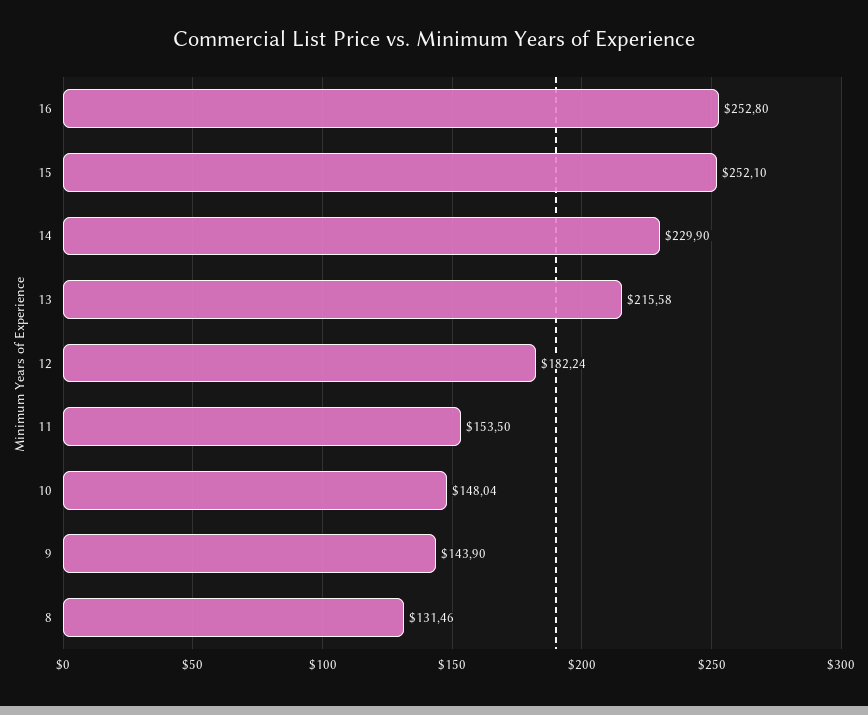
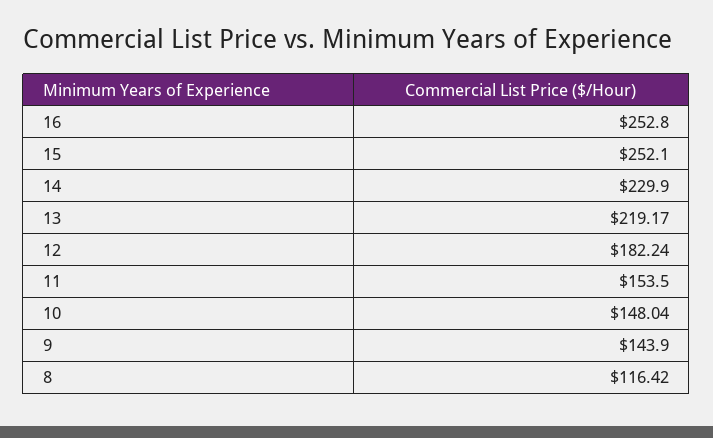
13: 215.58 -> 219.17
8: 131.46 -> 116.42

